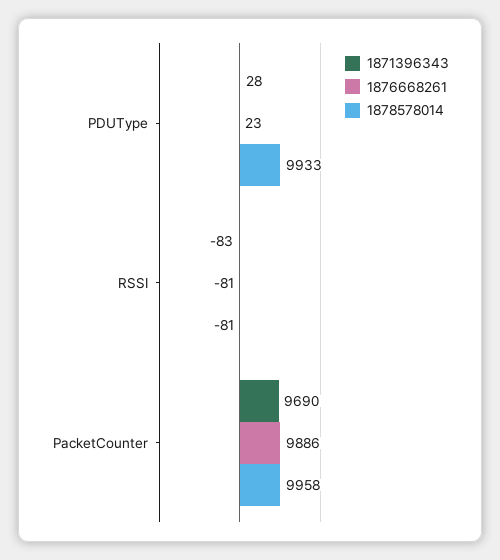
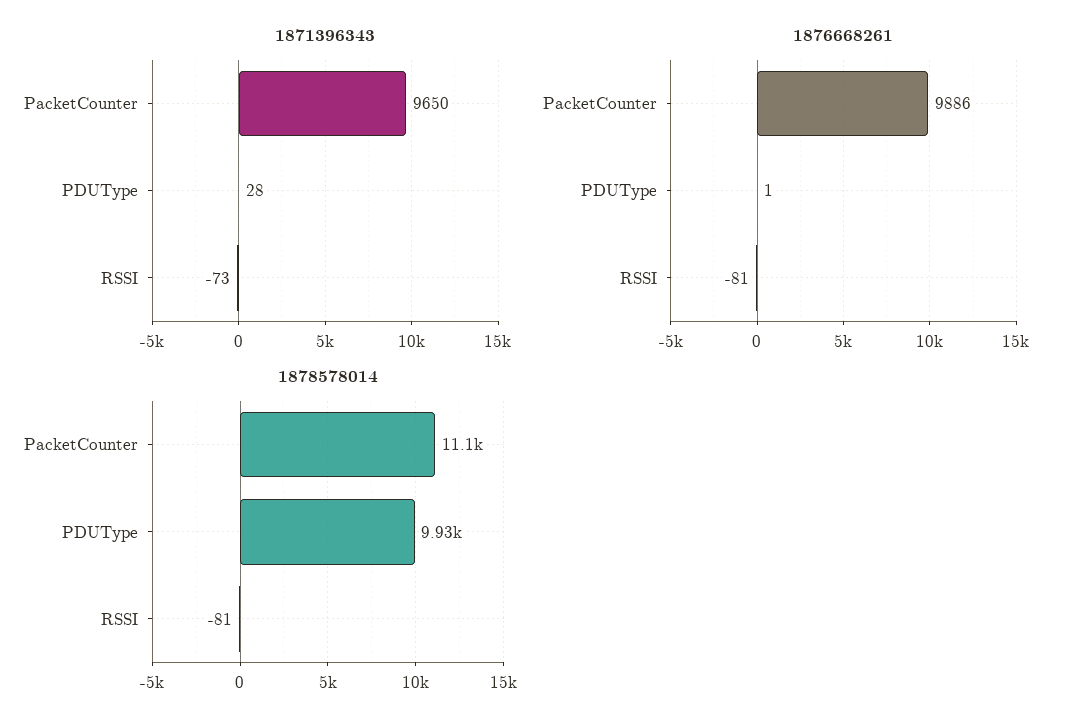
1876668261, PDUType: 23 -> 1
1871396343, RSSI: -83 -> -73
1871396343, PacketCounter: 9690 -> 9650
1878578014, PacketCounter: 9958 -> 11100

